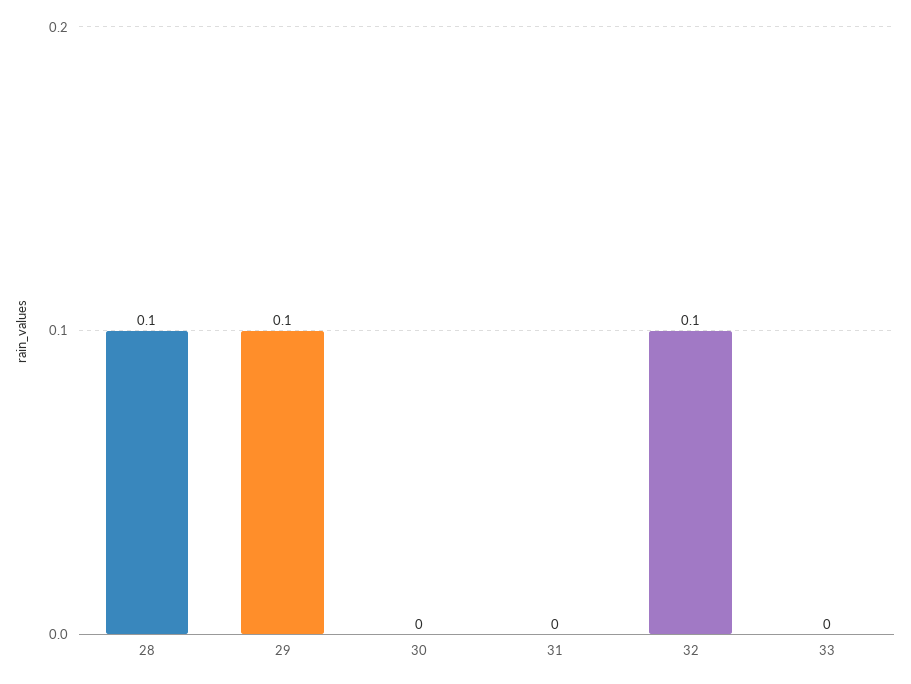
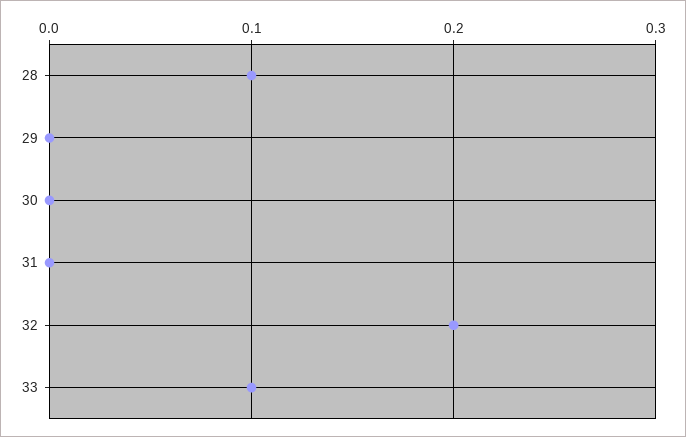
29: 0.1 -> 0
32: 0.1 -> 0.2
33: 0 -> 0.1

